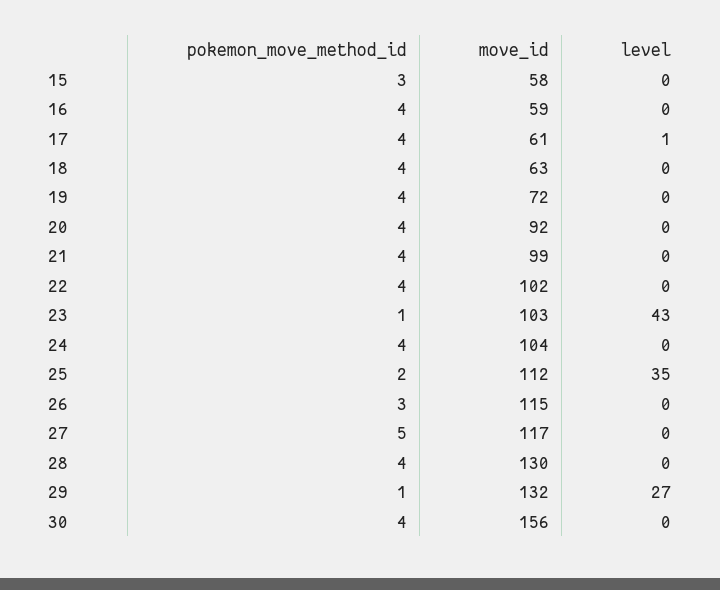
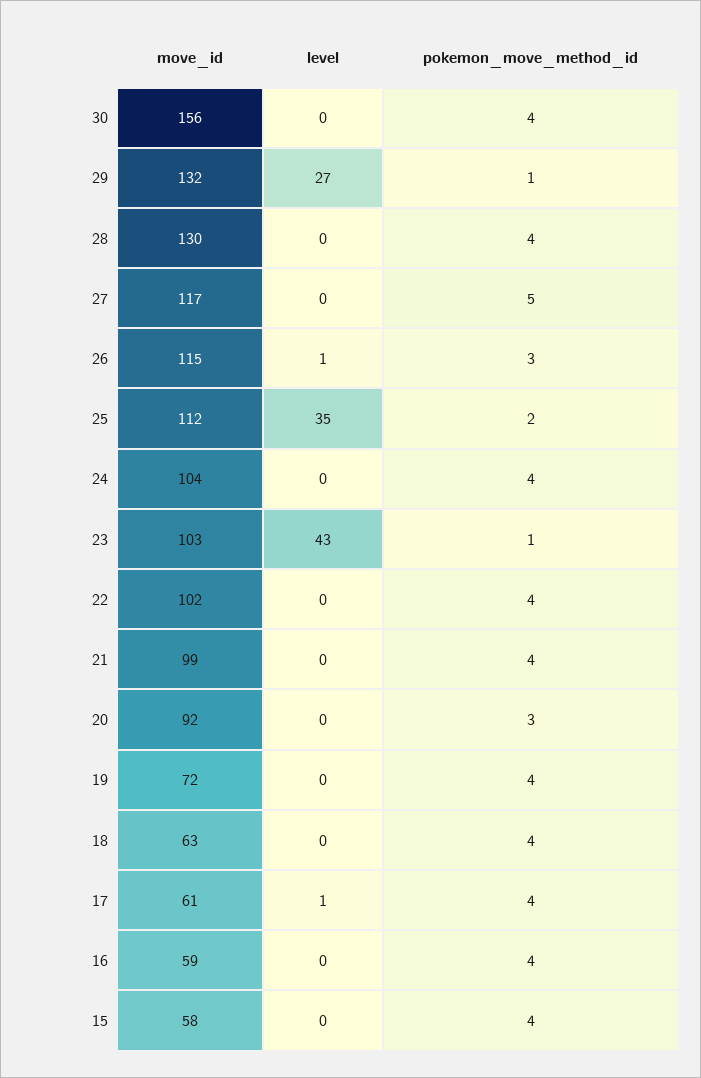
pokemon_move_method_id, 15: 3 -> 4
pokemon_move_method_id, 20: 4 -> 3
level, 26: 0 -> 1

